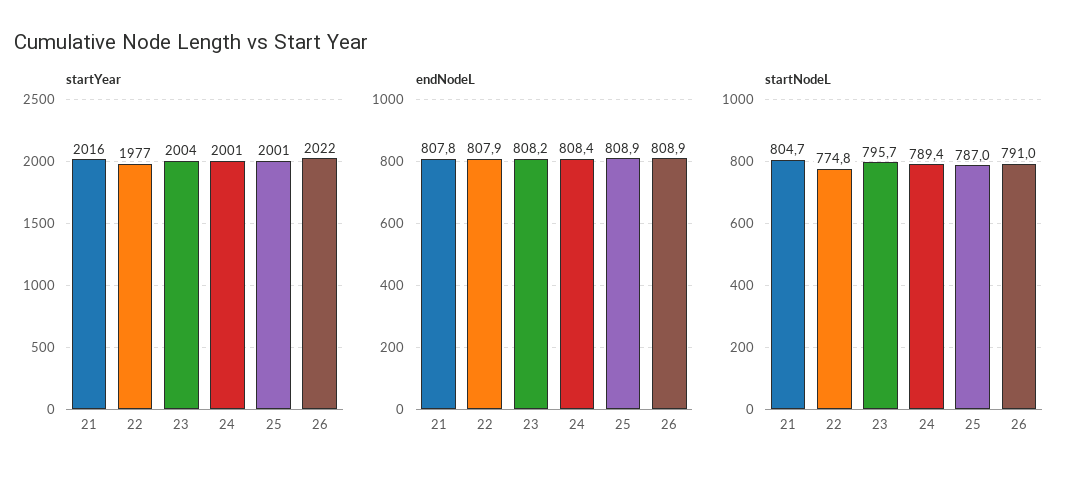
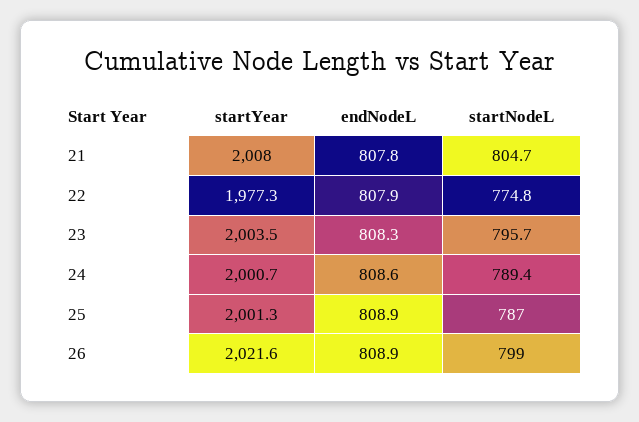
startYear, 21: 2016 -> 2008
endNodeL, 23: 808.2 -> 808.3
endNodeL, 24: 808.4 -> 808.6
startNodeL, 26: 791 -> 799

